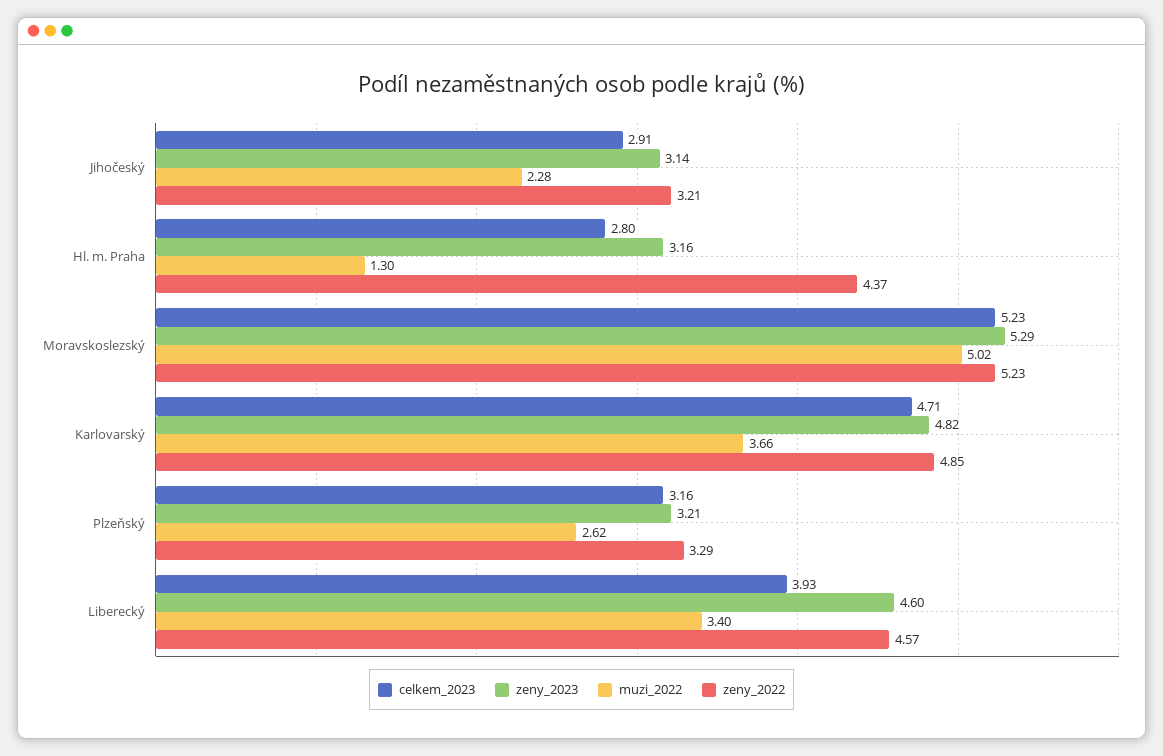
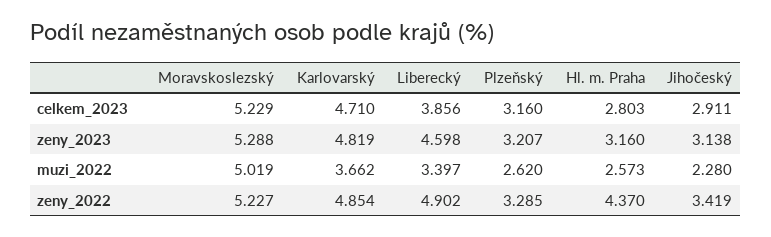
zeny_2022, Jihočeský: 3.21 -> 3.419
muzi_2022, Hl. m. Praha: 1.3 -> 2.573
celkem_2023, Liberecký: 3.93 -> 3.856
zeny_2022, Liberecký: 4.57 -> 4.902

